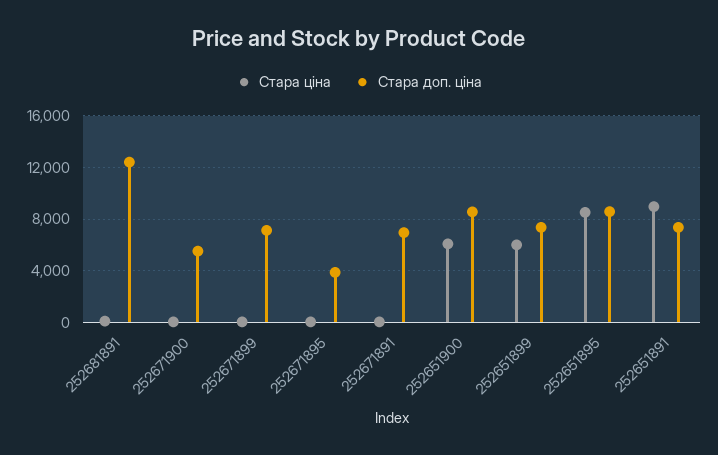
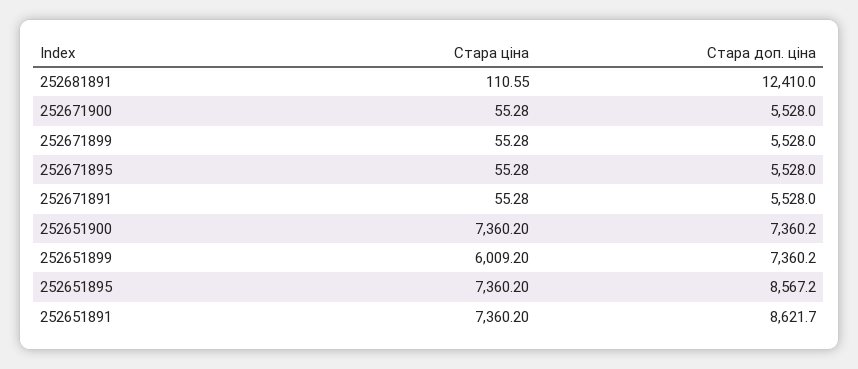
Стара доп. ціна, 252671899: 7000 -> 5528
Стара доп. ціна, 252671895: 4000 -> 5528
Стара доп. ціна, 252671891: 7000 -> 5528
Стара ціна, 252651900: 6000 -> 7360.2
Стара доп. ціна, 252651900: 8500 -> 7360.2
Стара ціна, 252651895: 8500 -> 7360.2
Стара ціна, 252651891: 9000 -> 7360.2
Стара доп. ціна, 252651891: 7500 -> 8621.7

